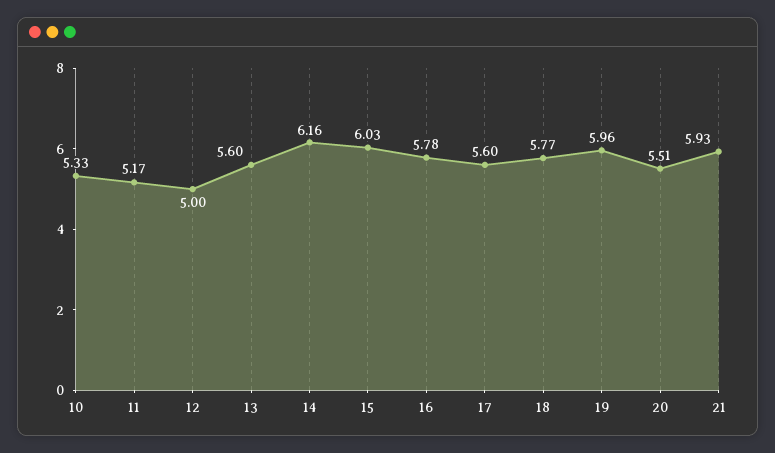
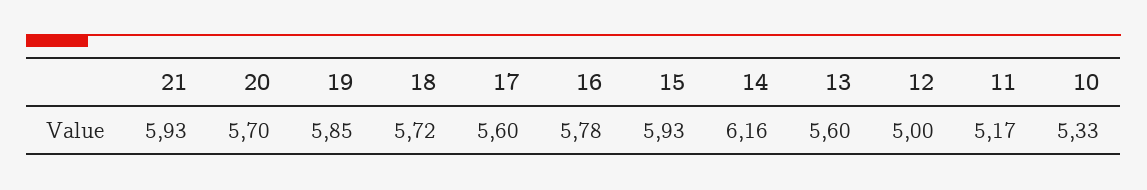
15: 6.03 -> 5.93
18: 5.77 -> 5.72
19: 5.96 -> 5.85
20: 5.51 -> 5.7

